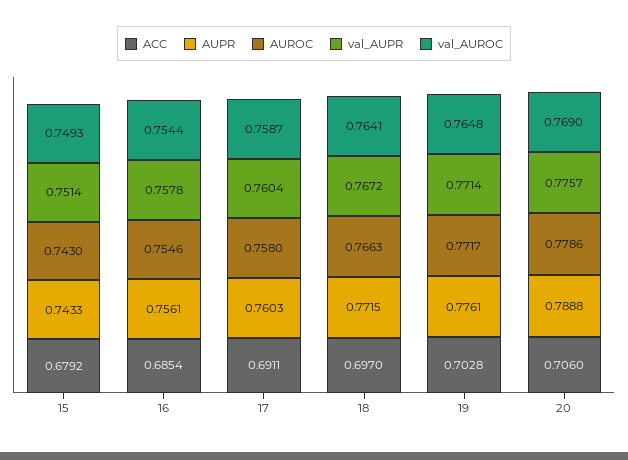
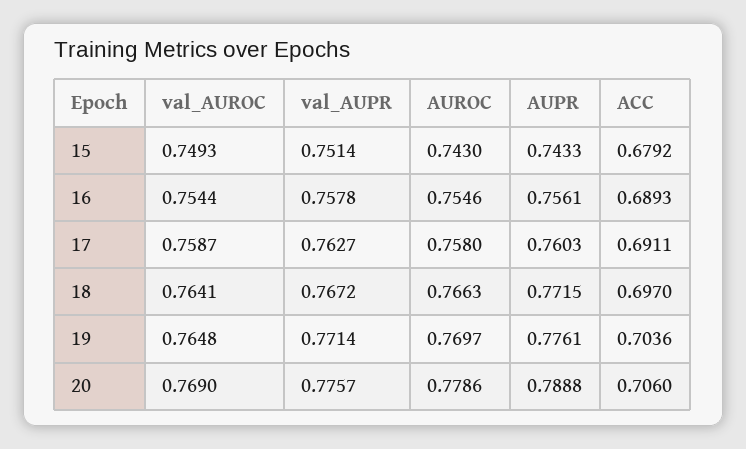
ACC, 16: 0.6854 -> 0.6893
val_AUPR, 17: 0.7604 -> 0.7627
ACC, 19: 0.7028 -> 0.7036
AUROC, 19: 0.7717 -> 0.7697

